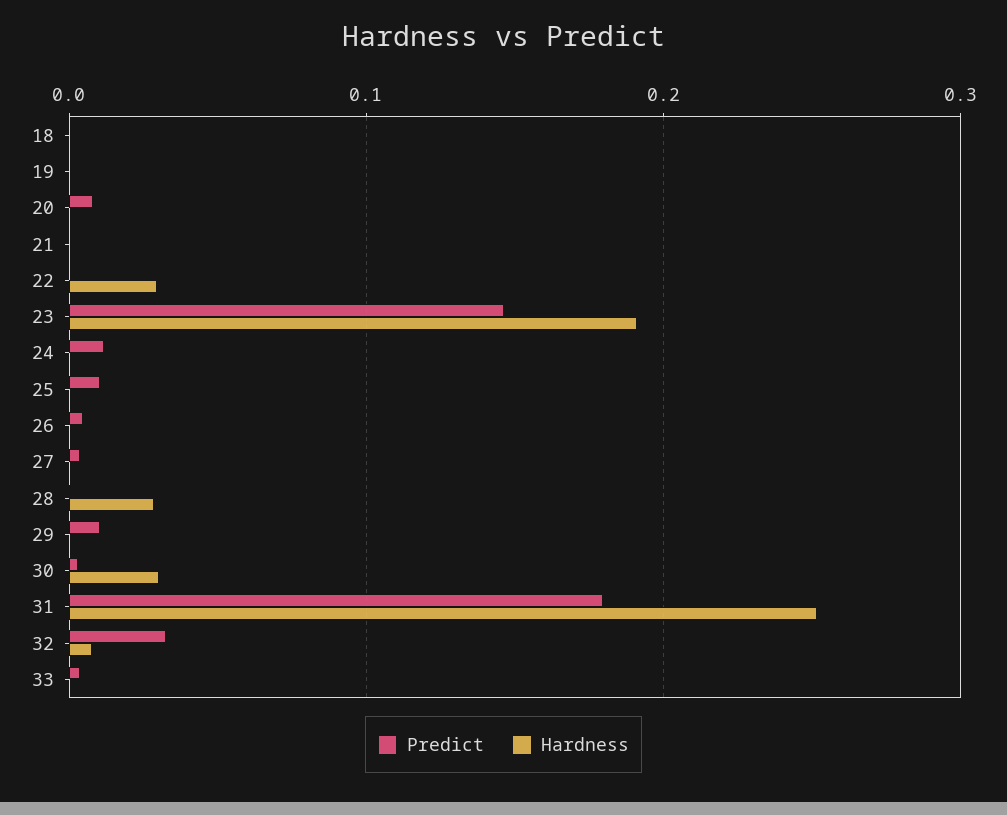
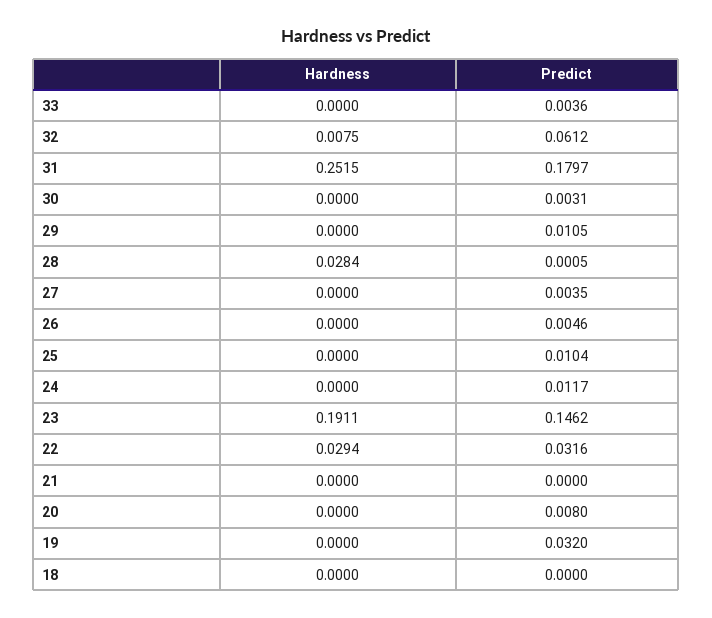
Predict, 19: 0 -> 0.032
Predict, 22: 0 -> 0.0316
Hardness, 30: 0.03 -> 0
Predict, 32: 0.03 -> 0.0612

